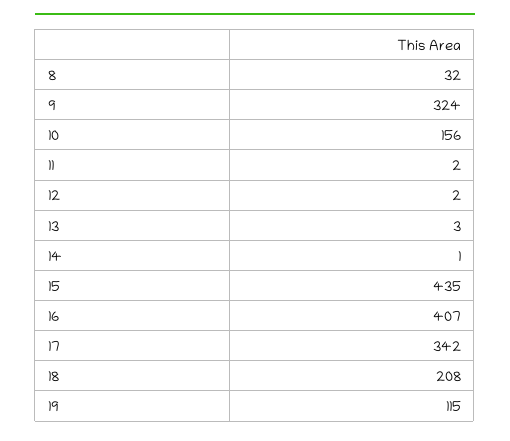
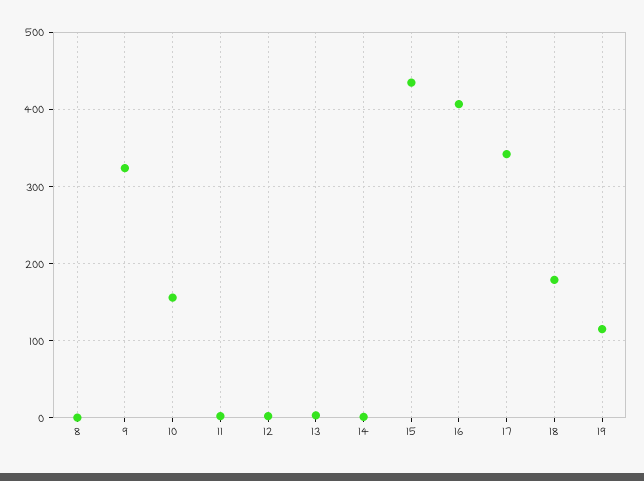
8: 32 -> 0
18: 208 -> 180

